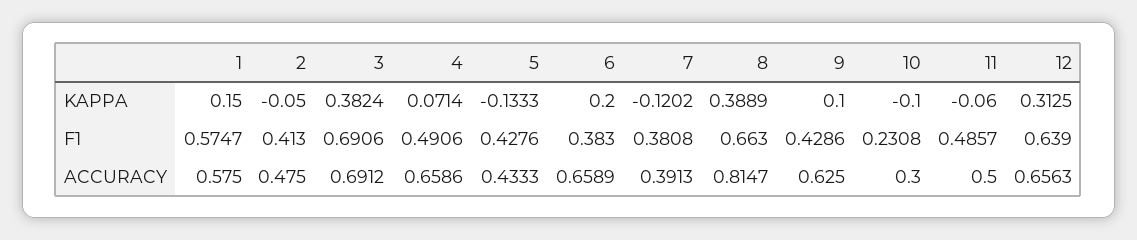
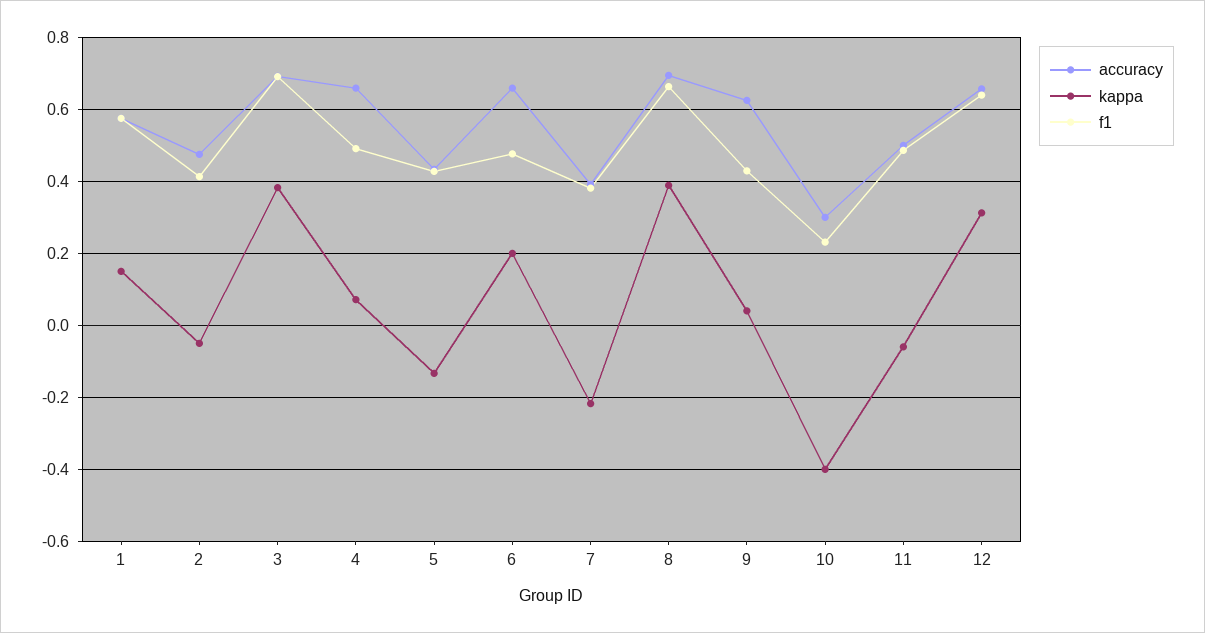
KAPPA, 7: -0.1202 -> -0.22
KAPPA, 9: 0.1 -> 0.04
KAPPA, 10: -0.1 -> -0.4
F1, 6: 0.383 -> 0.48
ACCURACY, 8: 0.8147 -> 0.7

